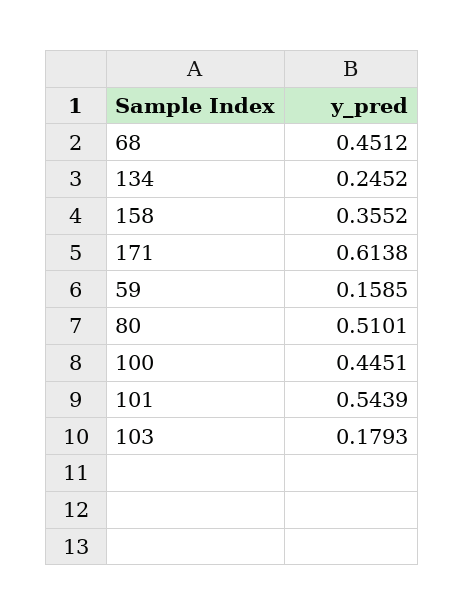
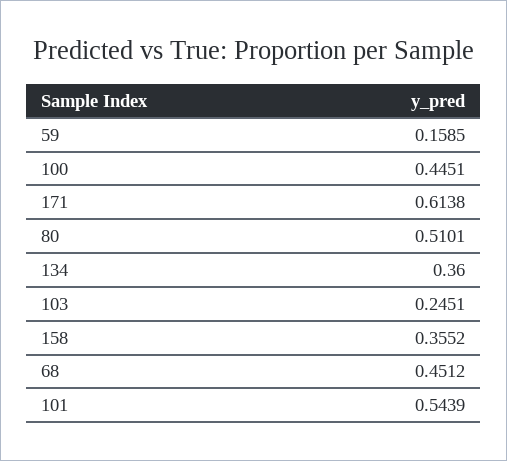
134: 0.2452 -> 0.36
103: 0.1793 -> 0.2451

